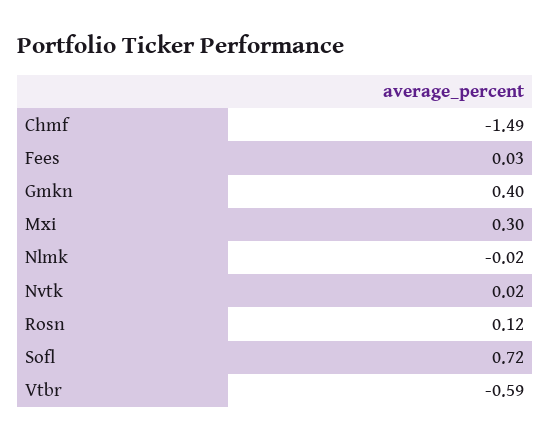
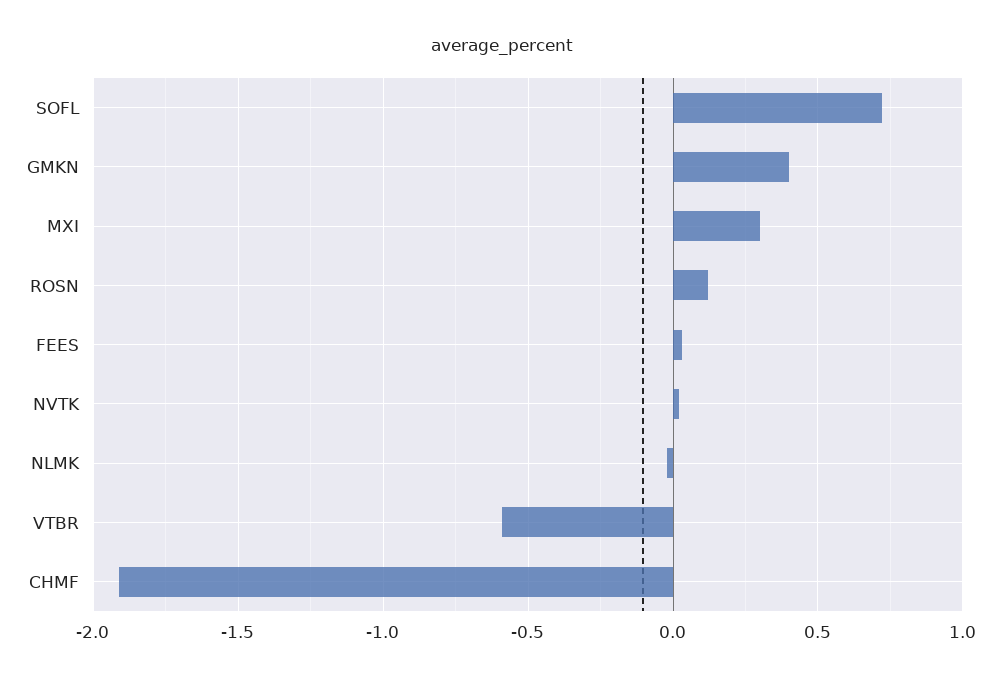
Chmf: -1.49 -> -1.9

